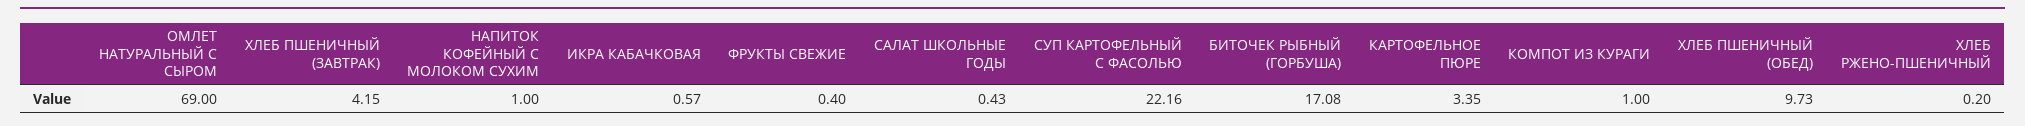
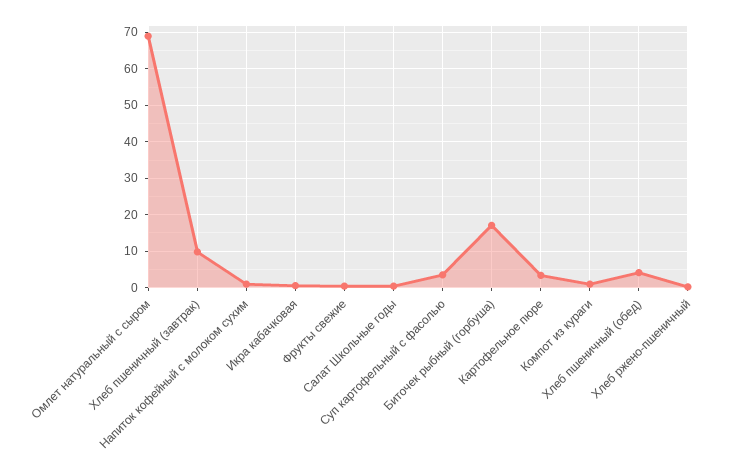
ХЛЕБ ПШЕНИЧНЫЙ (ЗАВТРАК): 4.15 -> 10
СУП КАРТОФЕЛЬНЫЙ С ФАСОЛЬЮ: 22.16 -> 4
ХЛЕБ ПШЕНИЧНЫЙ (ОБЕД): 9.73 -> 4

